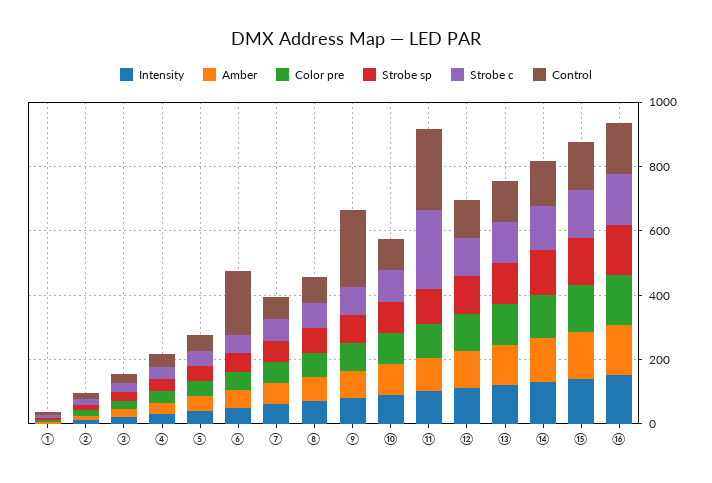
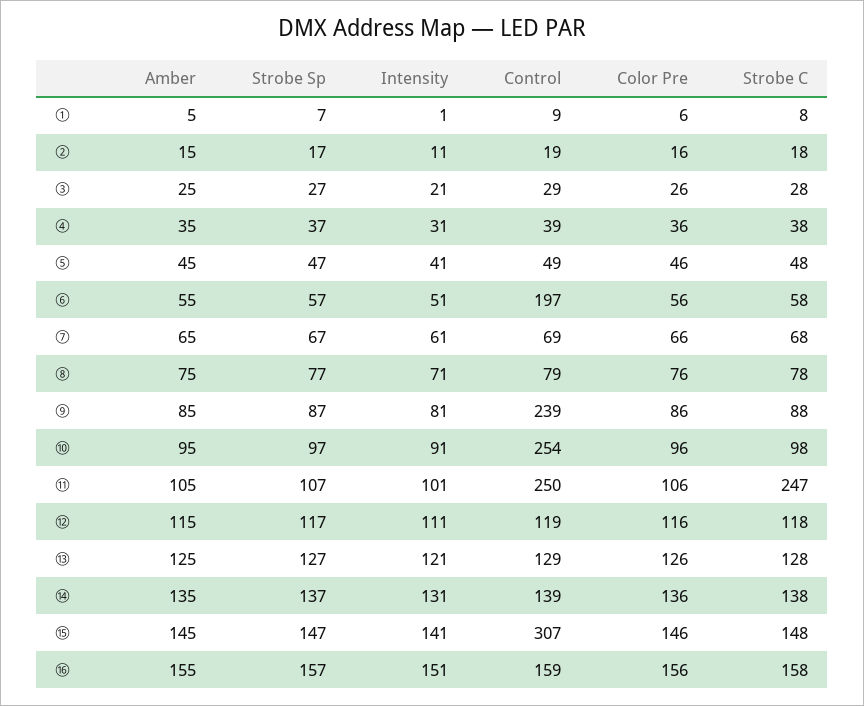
Control, ⑩: 100 -> 254
Control, ⑮: 150 -> 307

